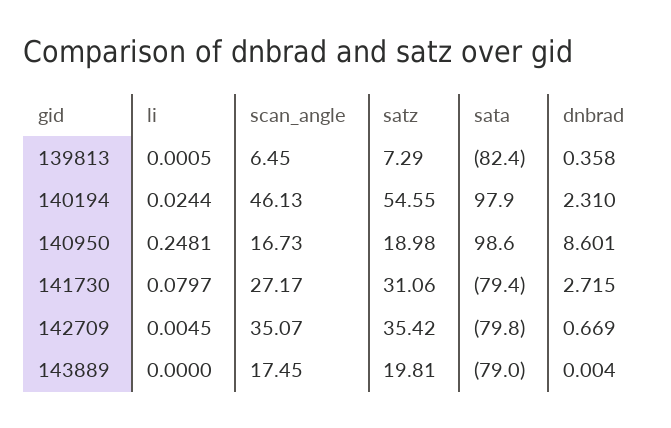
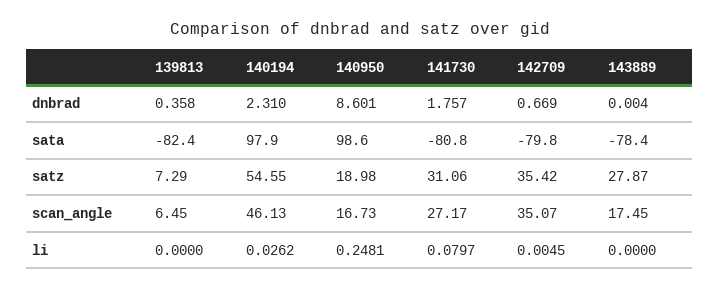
li, 139813: 0.0005 -> 0
li, 140194: 0.0244 -> 0.0262
sata, 141730: -79.4 -> -80.8
dnbrad, 141730: 2.715 -> 1.757
satz, 143889: 19.81 -> 27.87
sata, 143889: -79 -> -78.4

